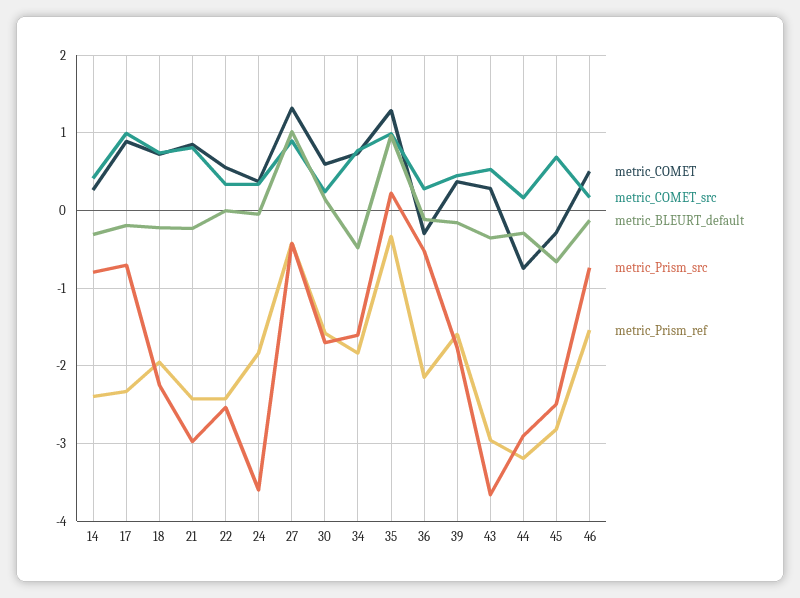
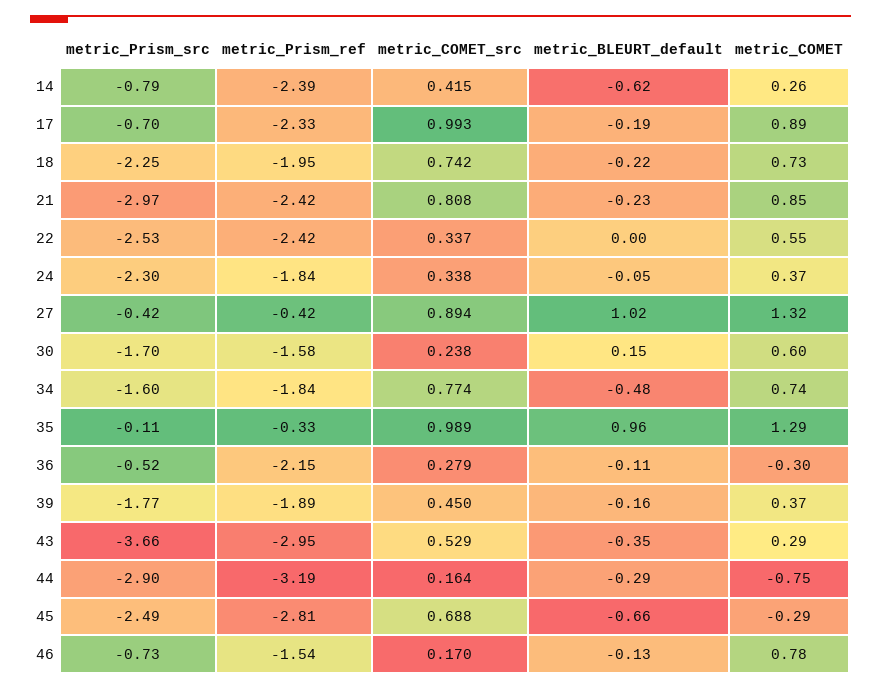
metric_BLEURT_default, 14: -0.3 -> -0.62
metric_Prism_src, 24: -3.6 -> -2.3
metric_Prism_src, 35: 0.2 -> -0.11
metric_Prism_ref, 39: -1.6 -> -1.89
metric_COMET, 46: 0.5 -> 0.78

